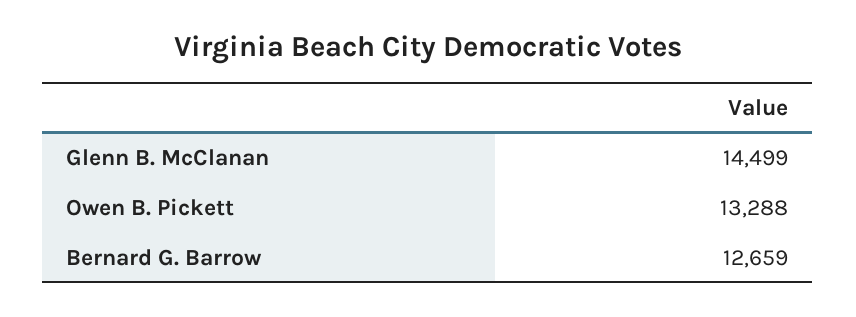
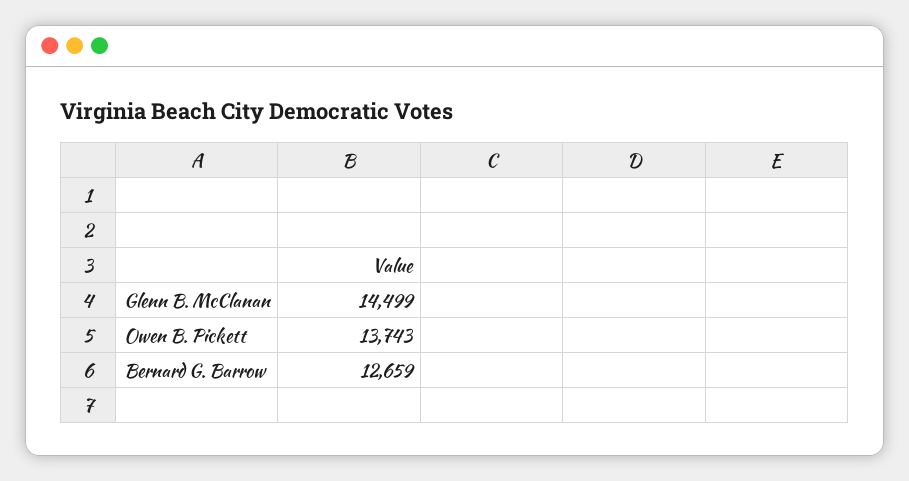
Owen B. Pickett: 13288 -> 13743

